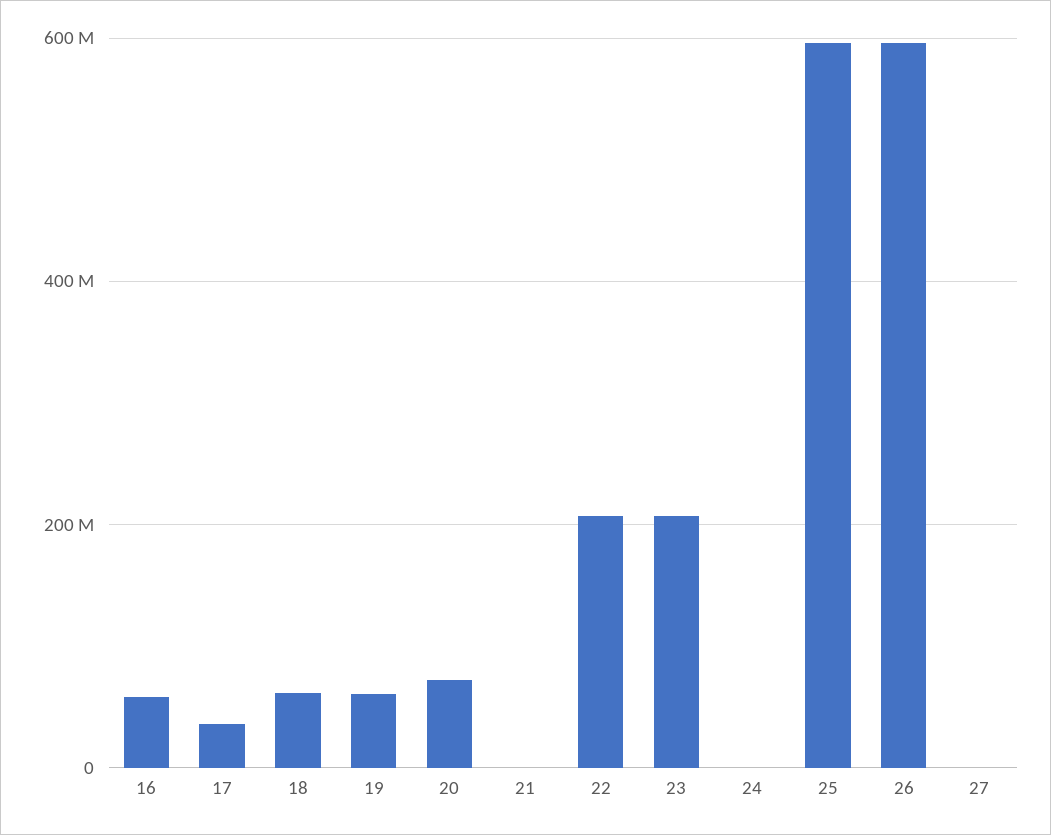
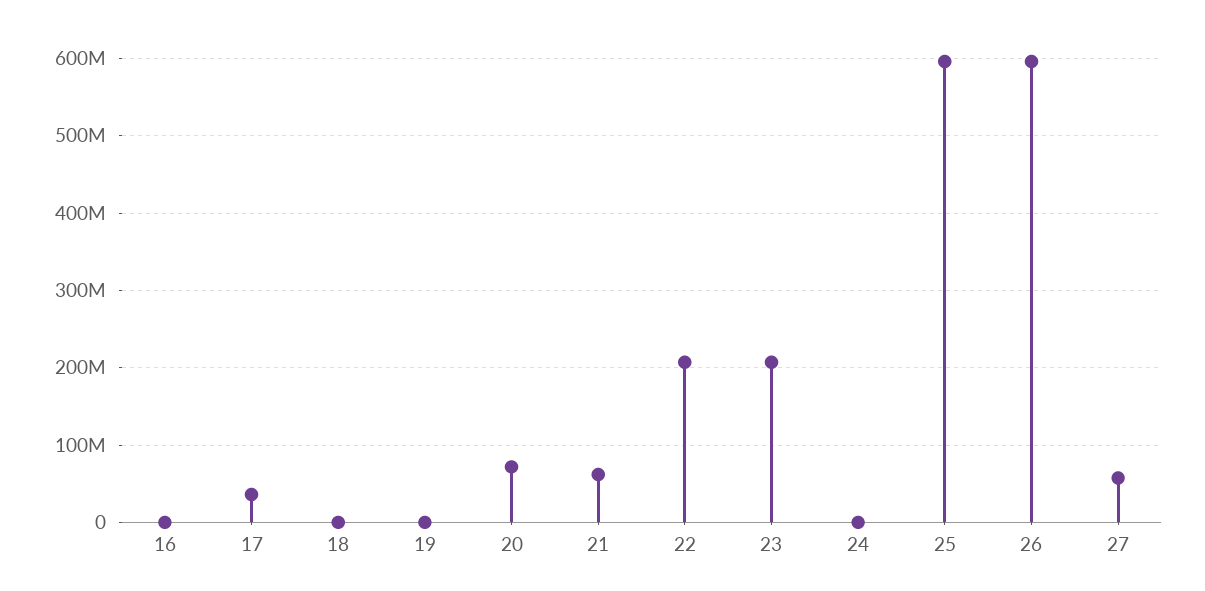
16: 60000000 -> 0
18: 60000000 -> 0
19: 60000000 -> 0
21: 0 -> 60000000
27: 0 -> 60000000

